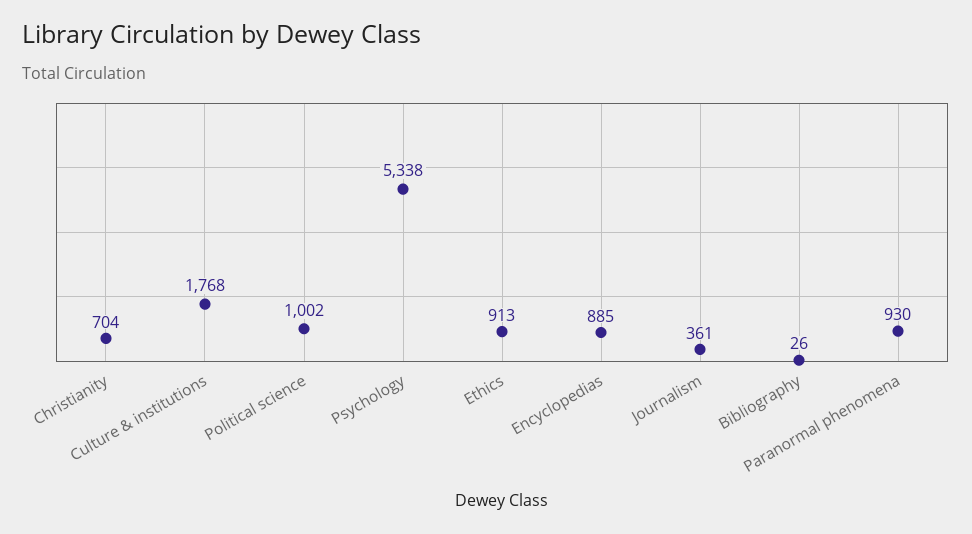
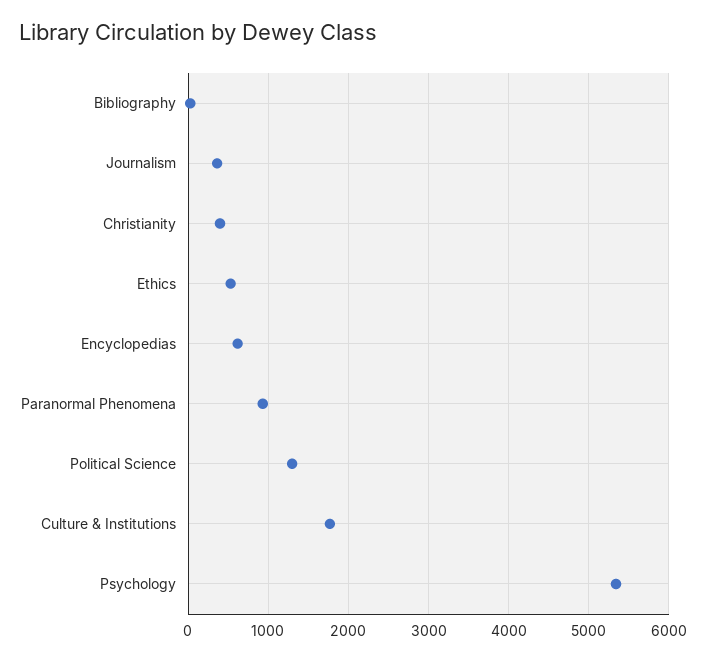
Christianity: 704 -> 400
Political science: 1002 -> 1300
Ethics: 913 -> 500
Encyclopedias: 885 -> 600

